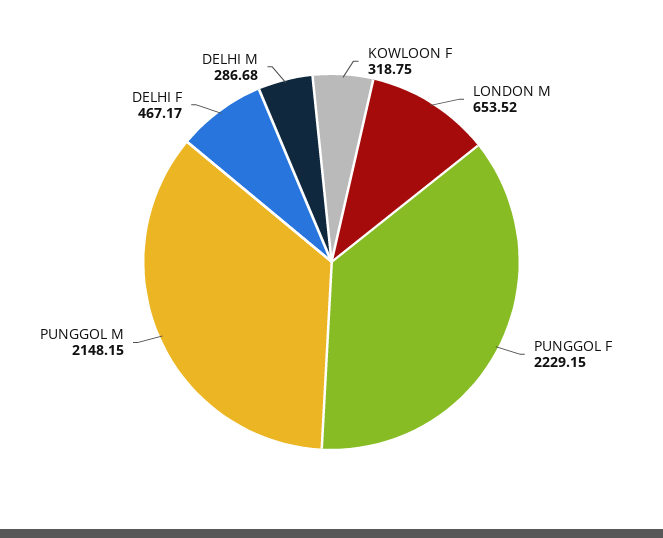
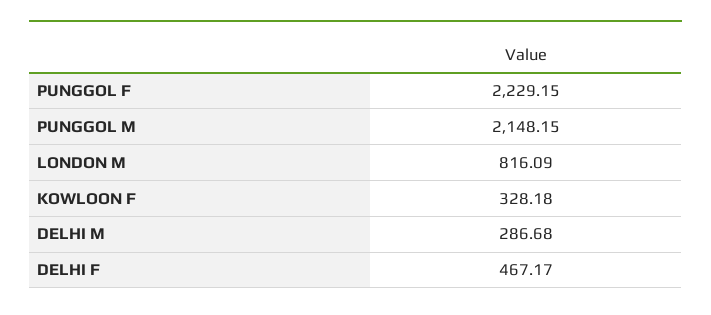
KOWLOON F: 318.75 -> 328.18
LONDON M: 653.52 -> 816.09

